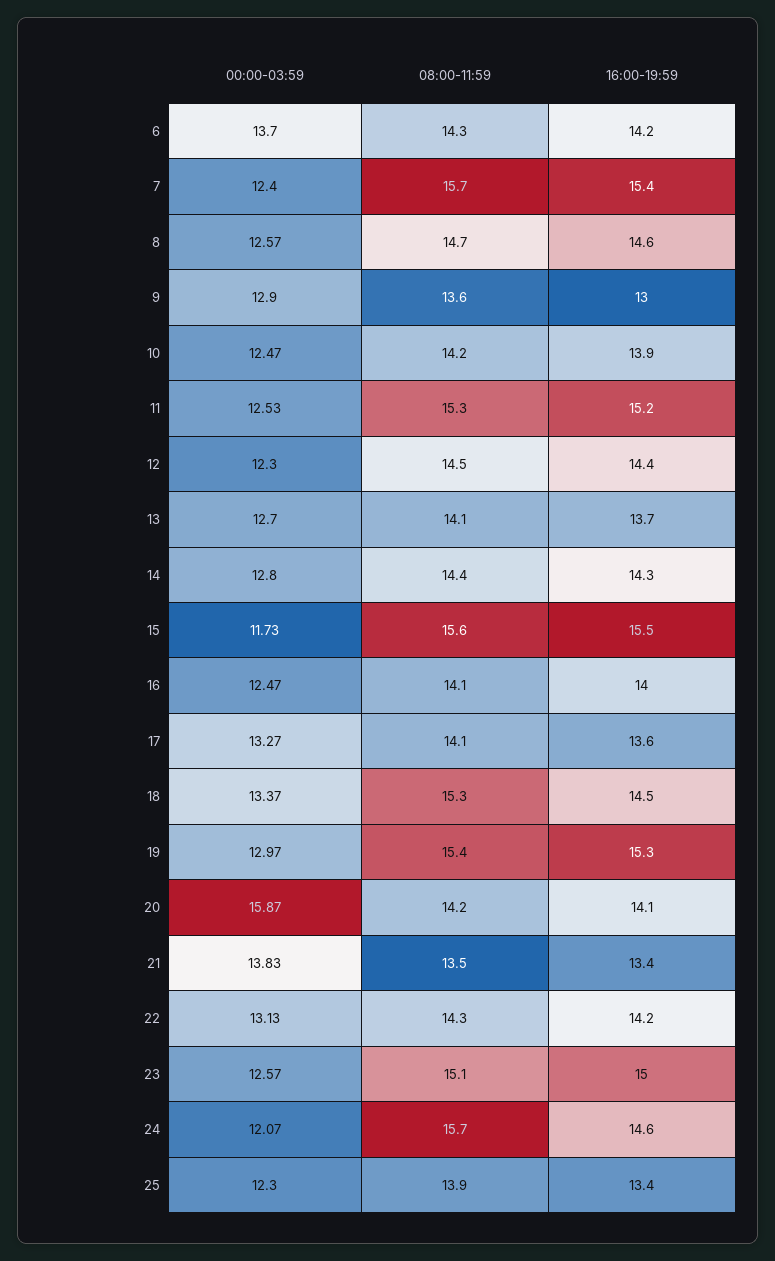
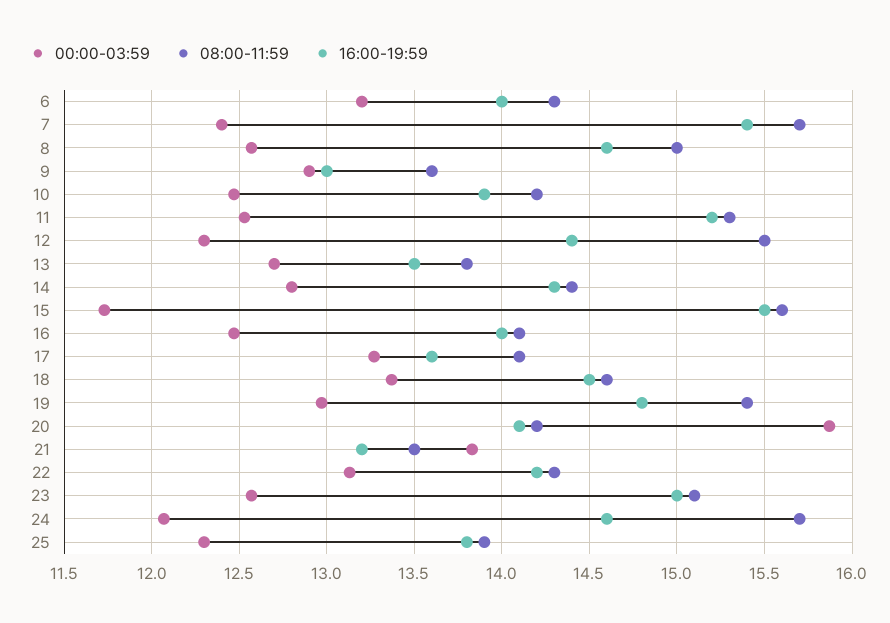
00:00-03:59, 6: 13.7 -> 13.2
16:00-19:59, 6: 14.2 -> 14
08:00-11:59, 8: 14.7 -> 15
08:00-11:59, 12: 14.5 -> 15.5
08:00-11:59, 13: 14.1 -> 13.8
16:00-19:59, 13: 13.7 -> 13.5
08:00-11:59, 18: 15.3 -> 14.6
16:00-19:59, 19: 15.3 -> 14.8
16:00-19:59, 21: 13.4 -> 13.2
16:00-19:59, 25: 13.4 -> 13.8

